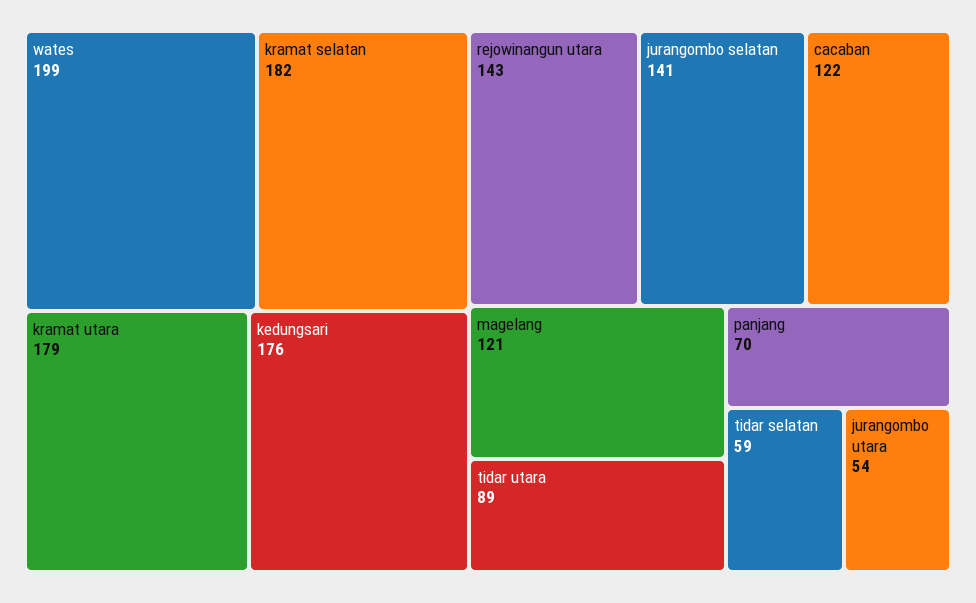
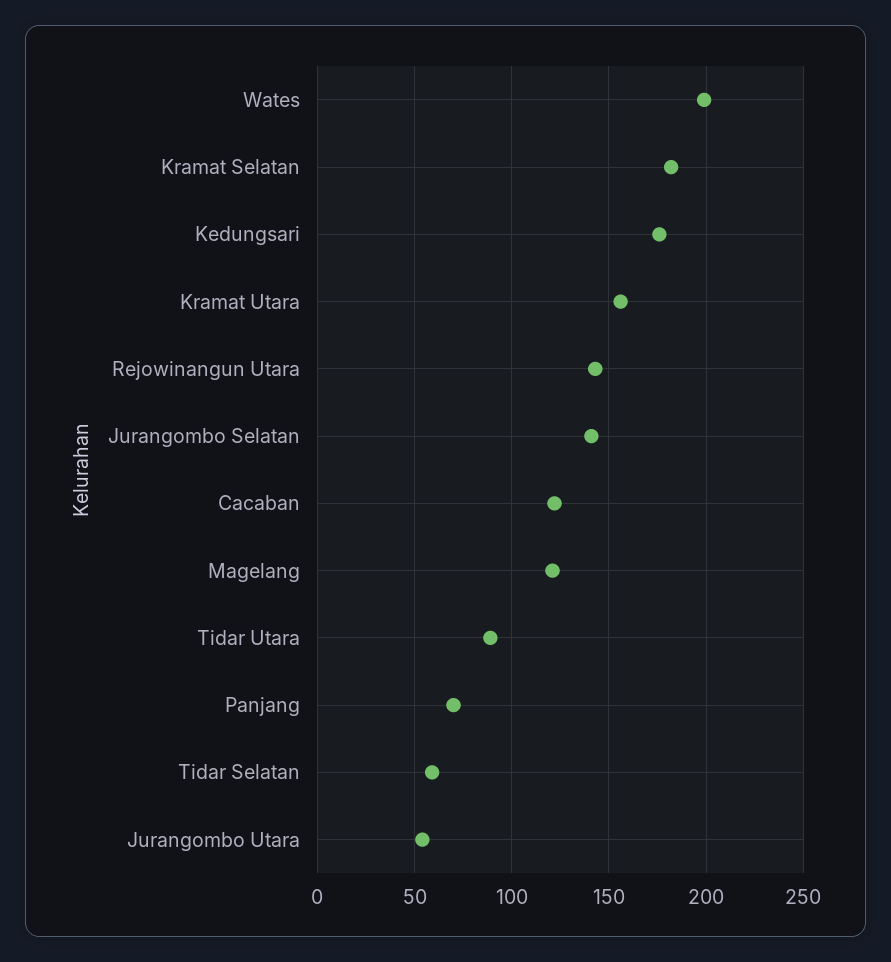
kramat utara: 179 -> 155

